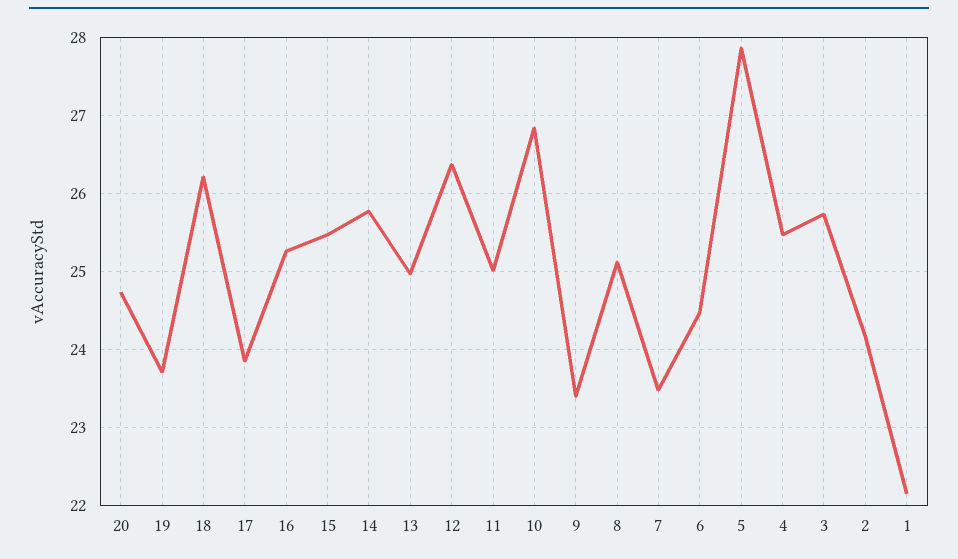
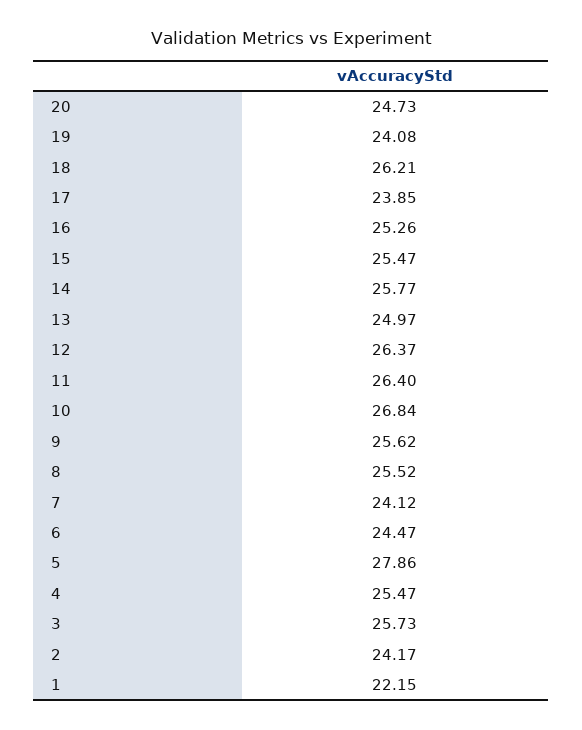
19: 23.7 -> 24.08
11: 25 -> 26.4
9: 23.4 -> 25.62
8: 25.1 -> 25.52
7: 23.5 -> 24.12

